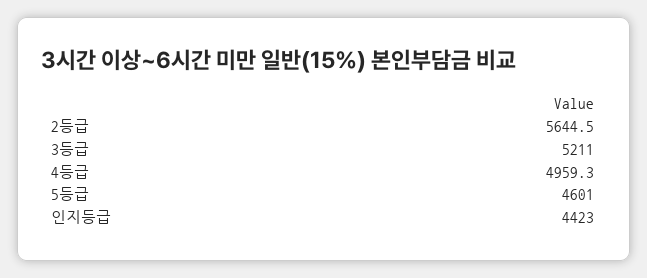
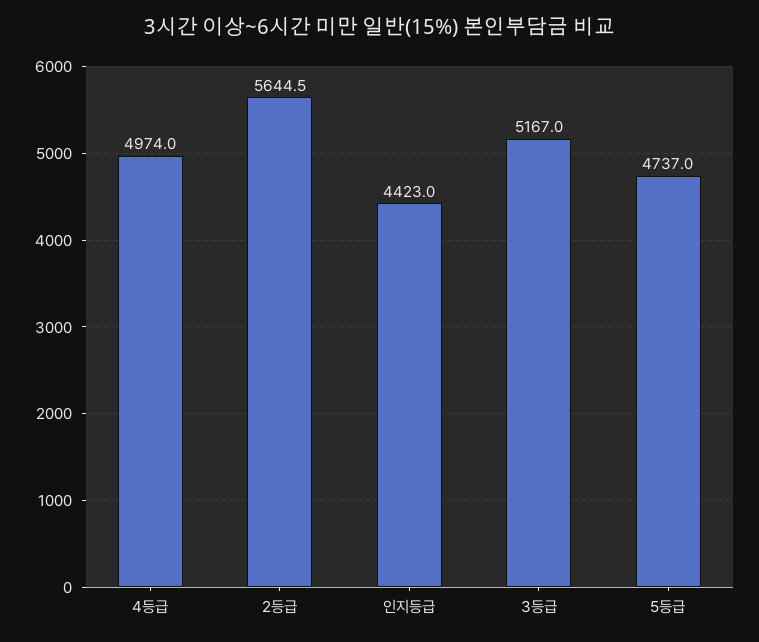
3등급: 5211 -> 5167
4등급: 4959.3 -> 4974
5등급: 4601 -> 4737

